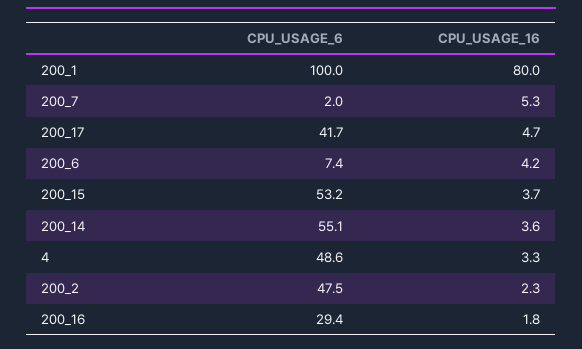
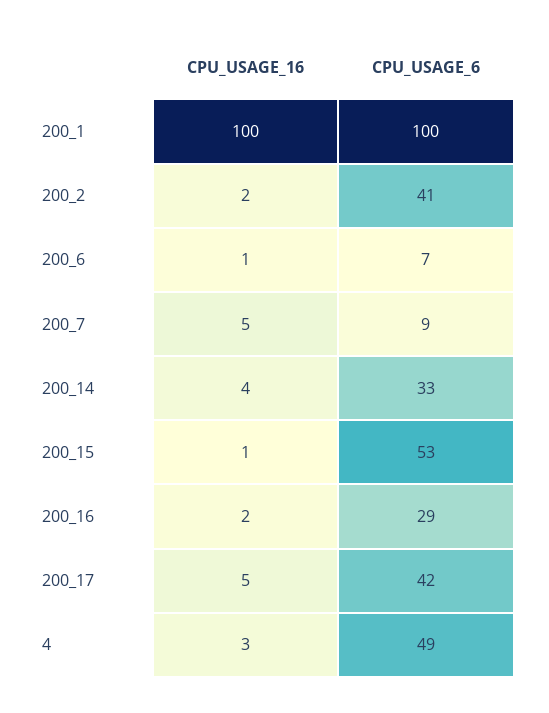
CPU_USAGE_16, 200_1: 80 -> 100
CPU_USAGE_6, 200_7: 2 -> 9
CPU_USAGE_16, 200_6: 4.2 -> 1
CPU_USAGE_16, 200_15: 3.7 -> 1
CPU_USAGE_6, 200_14: 55.1 -> 33
CPU_USAGE_6, 200_2: 47.5 -> 41

